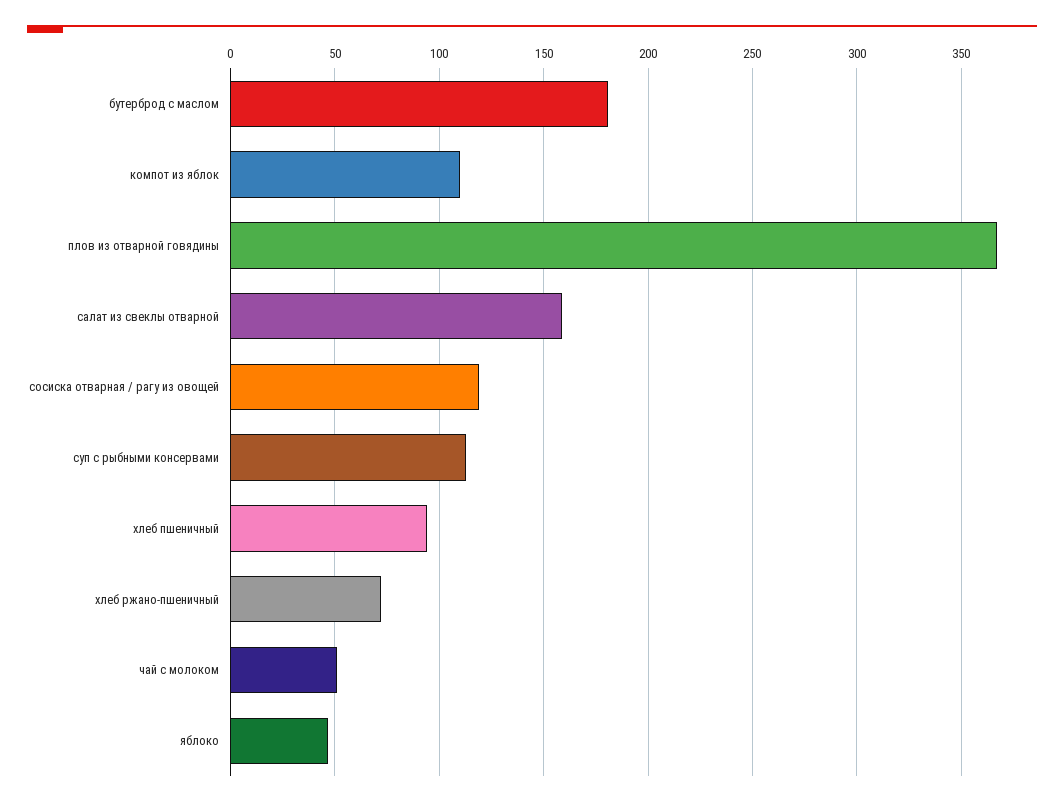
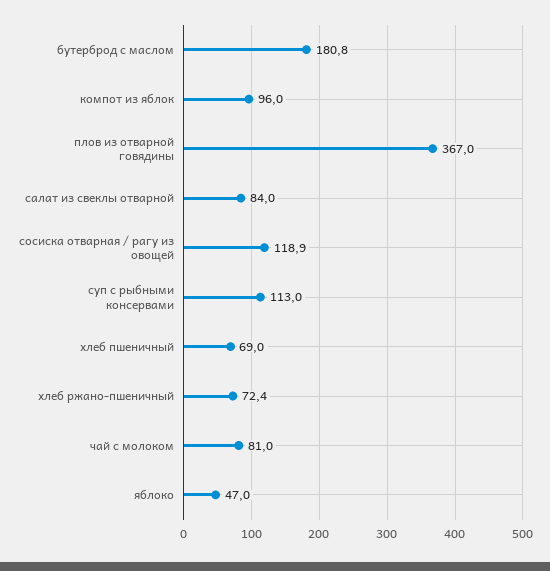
компот из яблок: 110 -> 96
салат из свеклы отварной: 160 -> 84
хлеб пшеничный: 95 -> 69
чай с молоком: 50 -> 81

